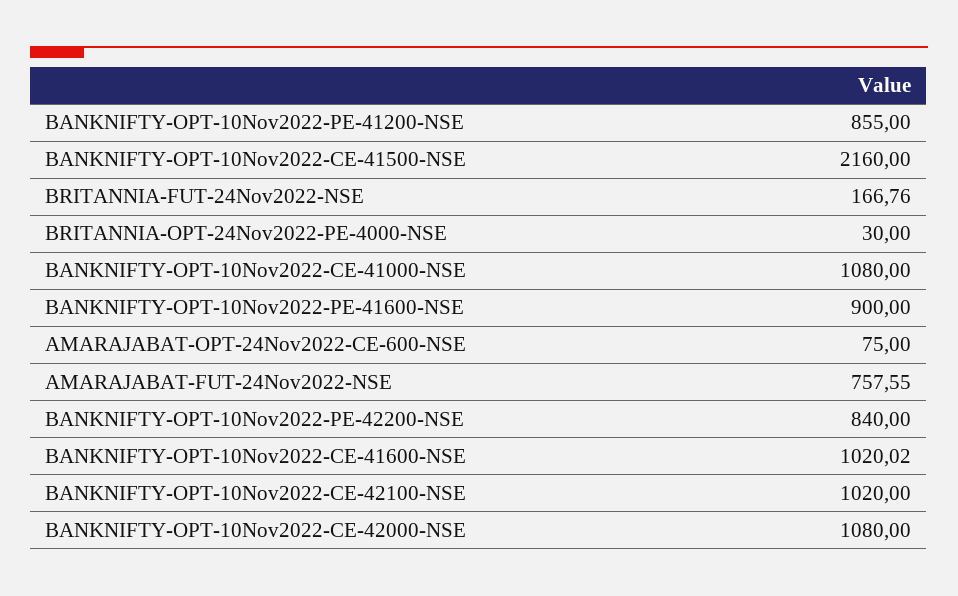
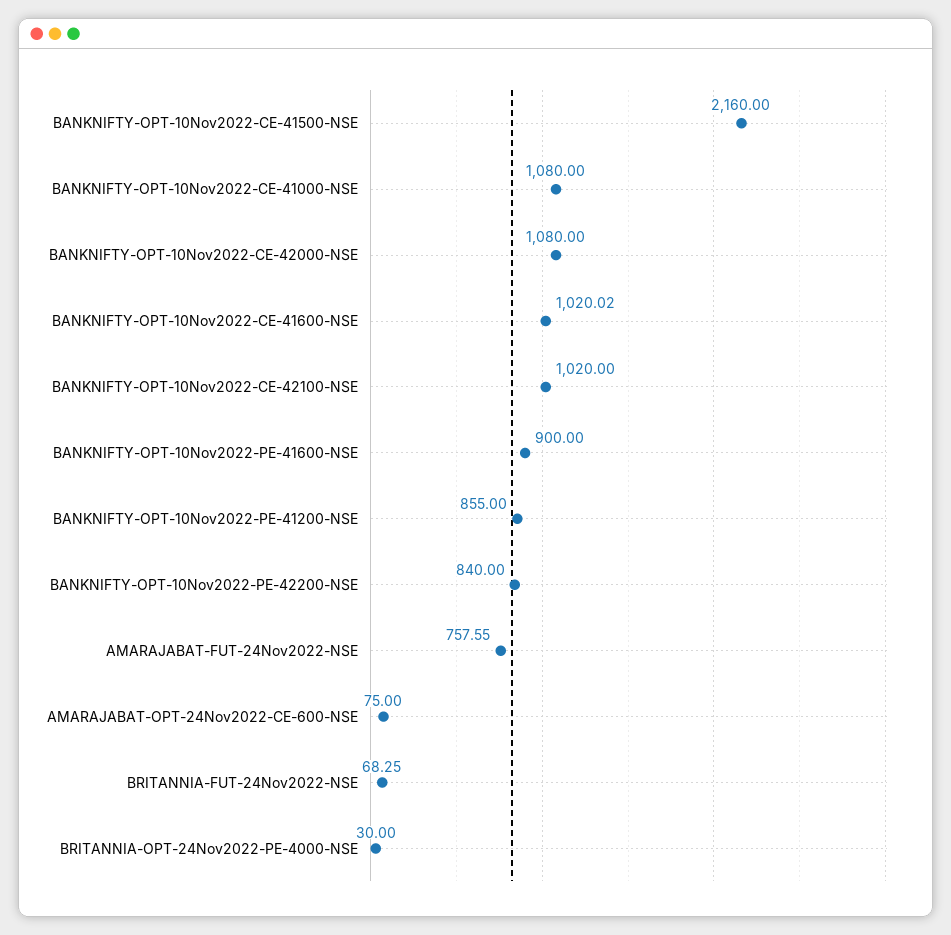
BRITANNIA-FUT-24Nov2022-NSE: 166.76 -> 68.25

